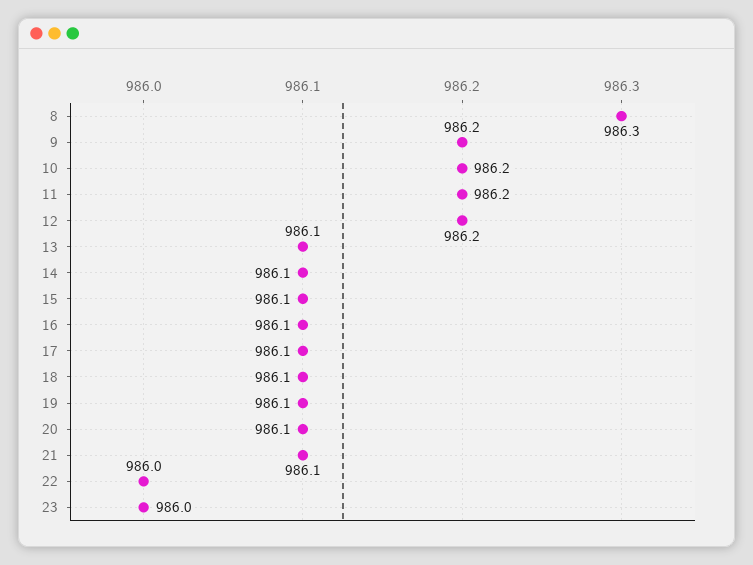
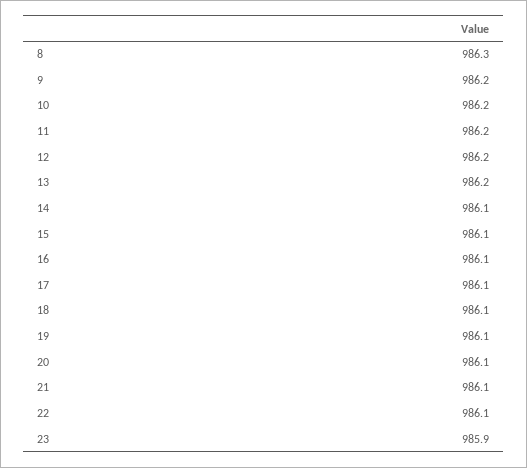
13: 986.1 -> 986.2
22: 986 -> 986.1
23: 986 -> 985.9

